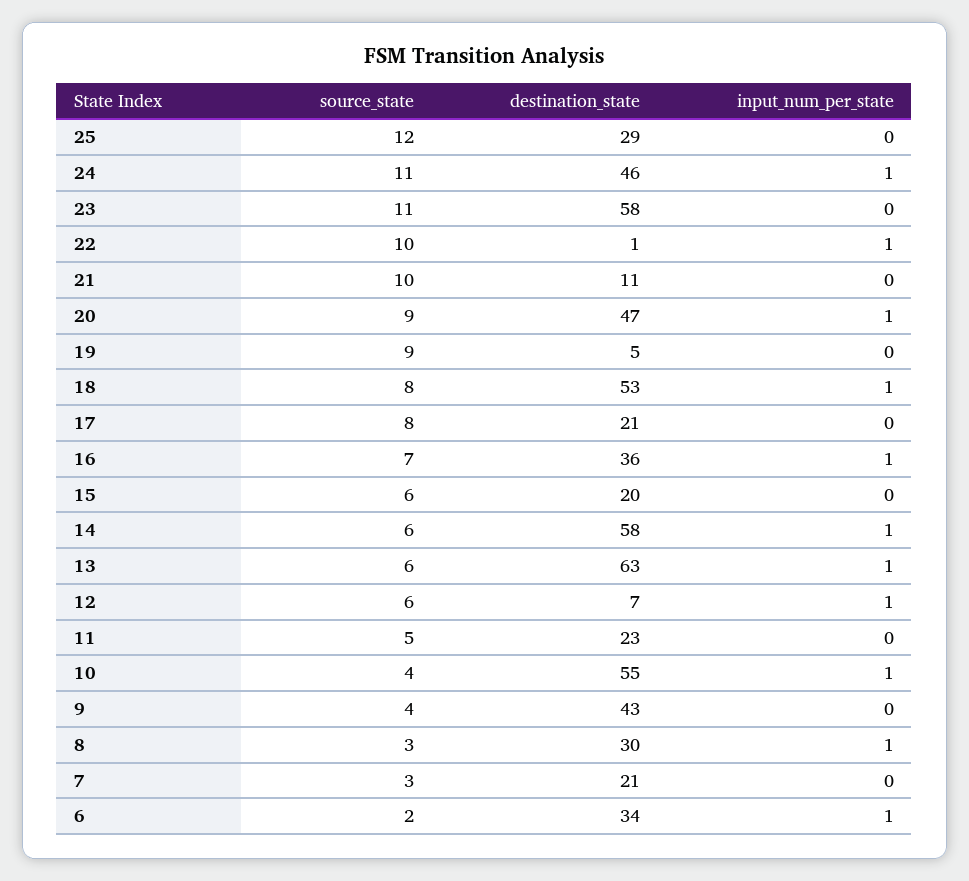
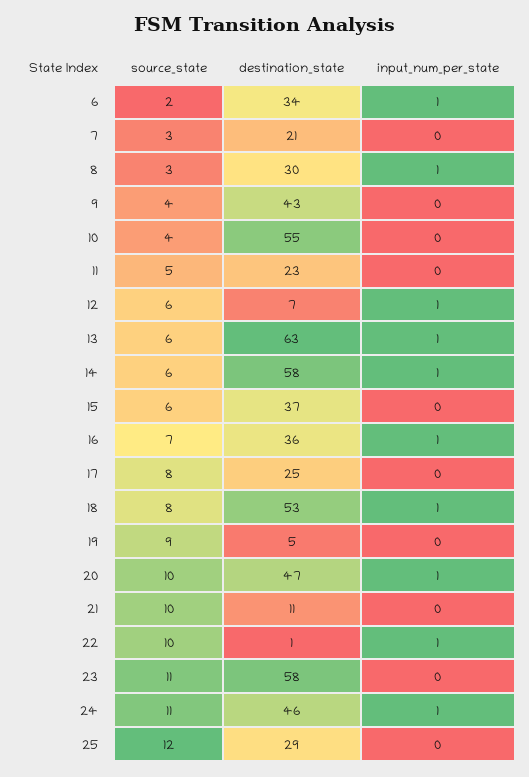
source_state, 20: 9 -> 10
destination_state, 17: 21 -> 25
destination_state, 15: 20 -> 37
input_num_per_state, 10: 1 -> 0

